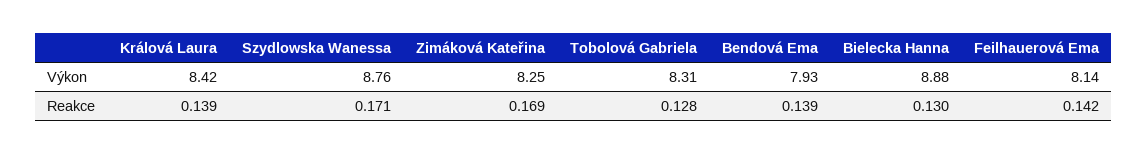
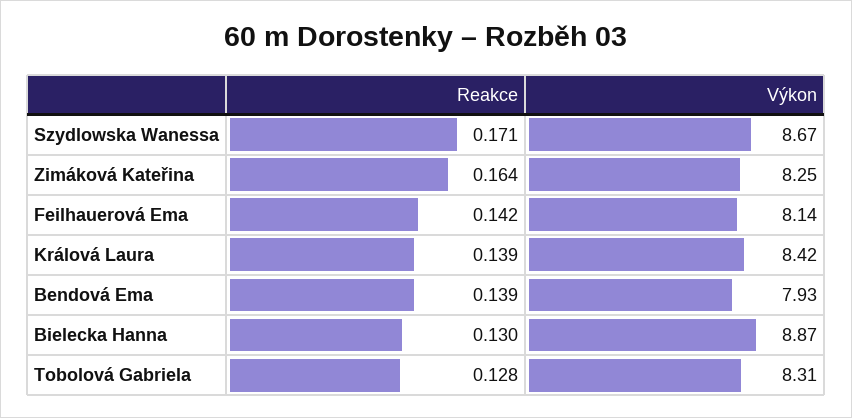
Szydlowska Wanessa, Výkon: 8.76 -> 8.67
Bielecka Hanna, Výkon: 8.88 -> 8.87
Zimáková Kateřina, Reakce: 0.169 -> 0.164

